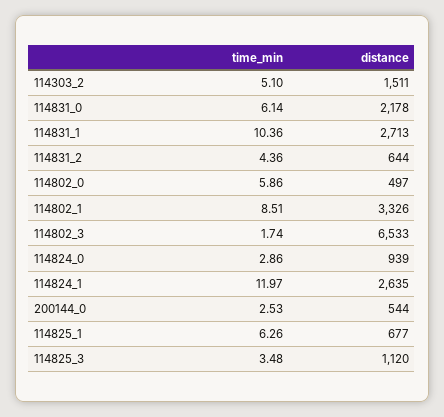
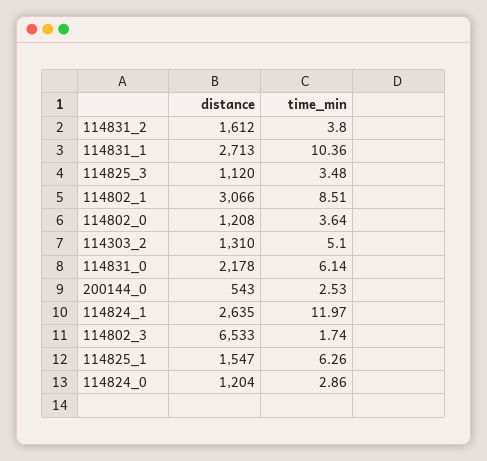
distance, 114303_2: 1511 -> 1310
time_min, 114831_2: 4.36 -> 3.8
distance, 114831_2: 644 -> 1612
time_min, 114802_0: 5.86 -> 3.64
distance, 114802_0: 497 -> 1208
distance, 114802_1: 3326 -> 3066
distance, 114824_0: 939 -> 1204
distance, 200144_0: 544 -> 543
distance, 114825_1: 677 -> 1547

